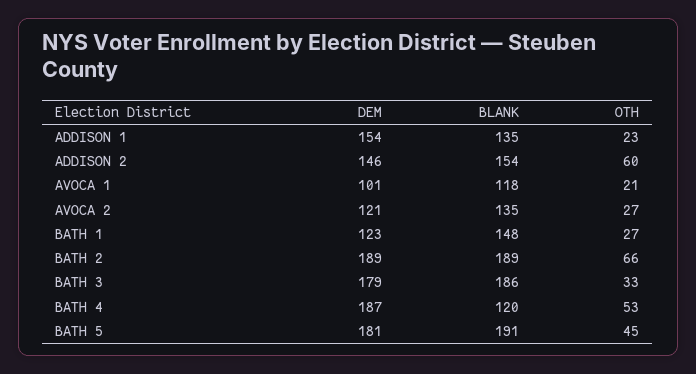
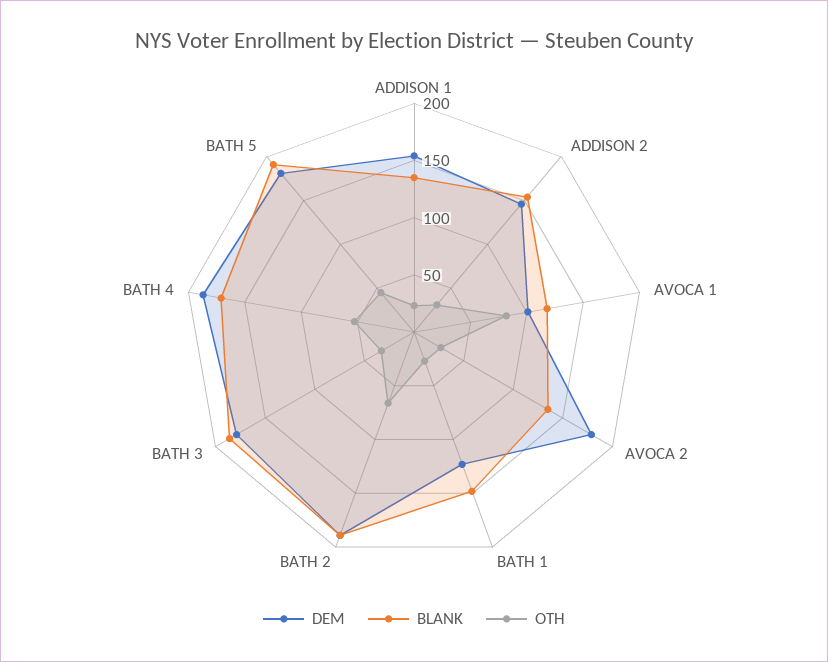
OTH, ADDISON 2: 60 -> 30
OTH, AVOCA 1: 21 -> 80
DEM, AVOCA 2: 121 -> 180
BLANK, BATH 4: 120 -> 170

